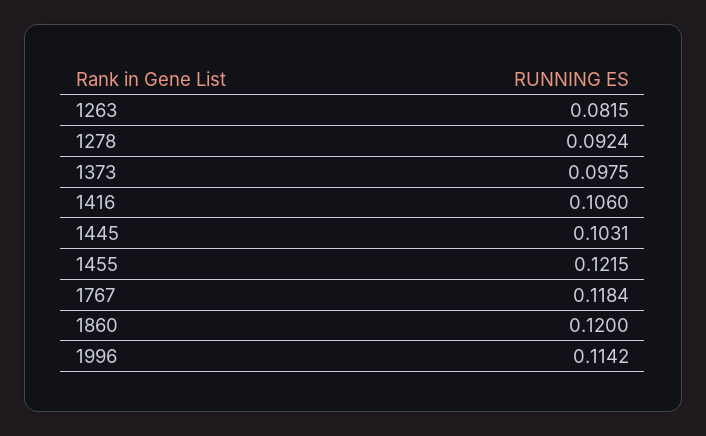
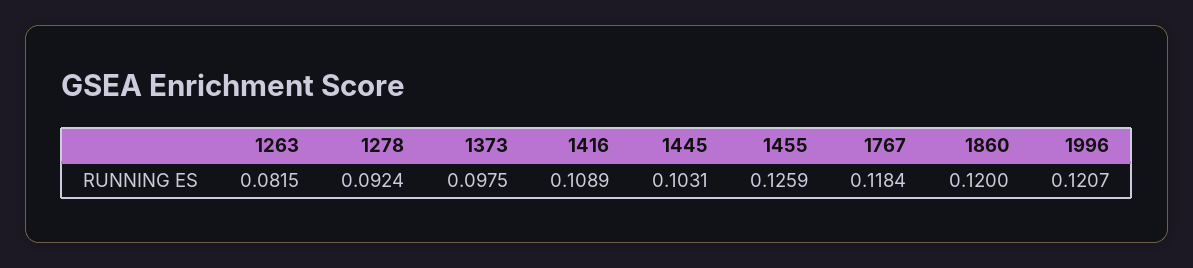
1416: 0.106 -> 0.1089
1455: 0.1215 -> 0.1259
1996: 0.1142 -> 0.1207

